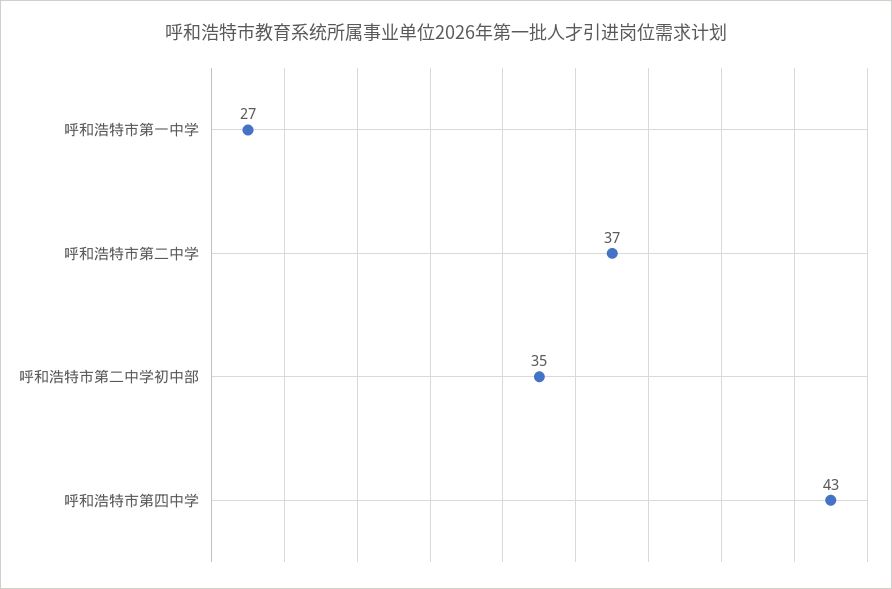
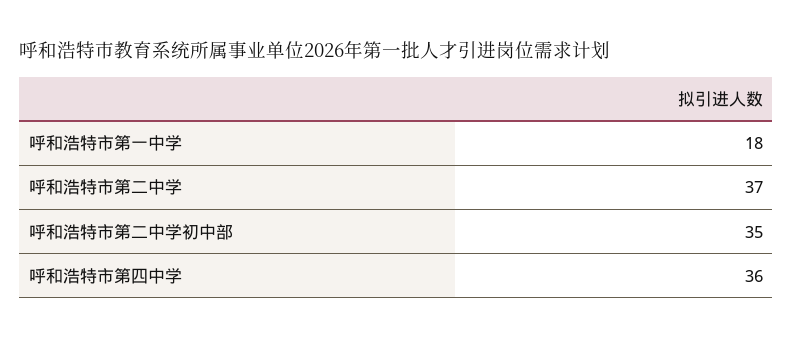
呼和浩特市第一中学: 27 -> 18
呼和浩特市第四中学: 43 -> 36

